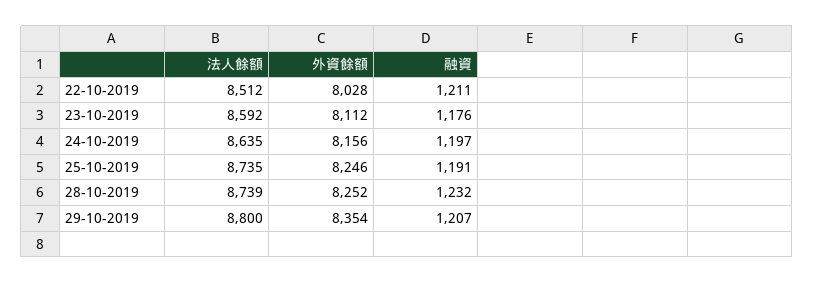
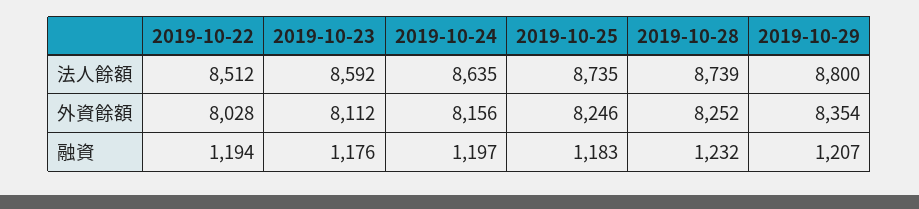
融資, 22-10-2019: 1211 -> 1194
融資, 25-10-2019: 1191 -> 1183

